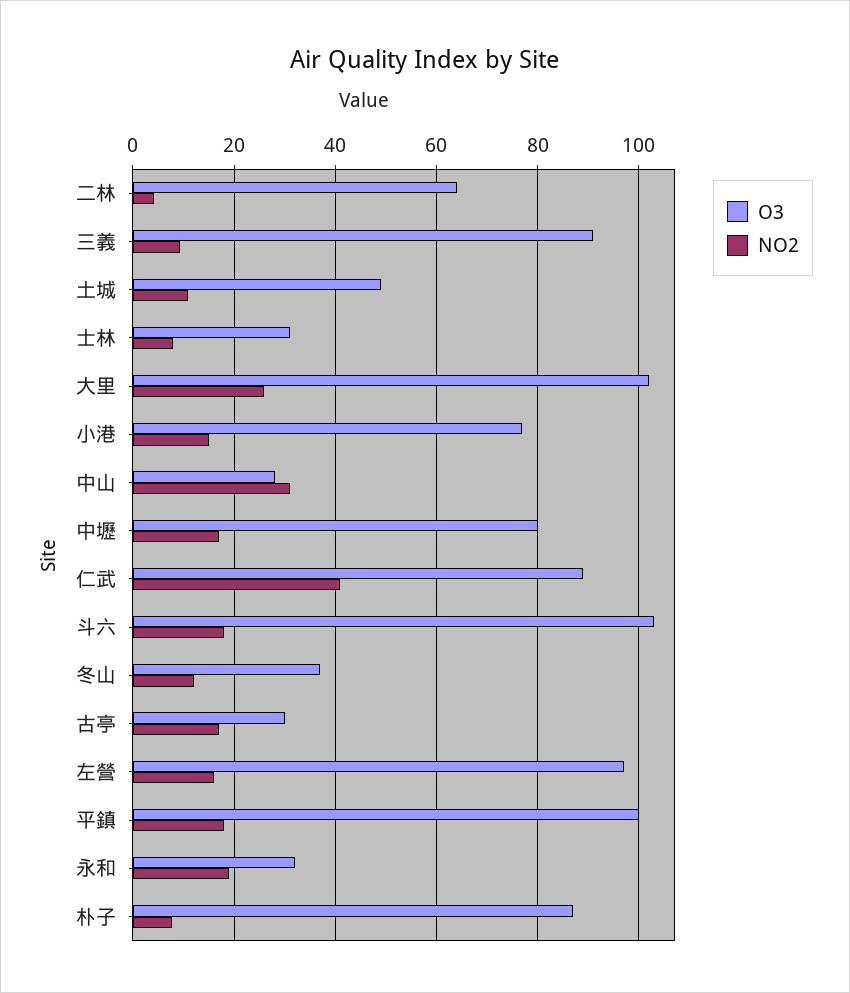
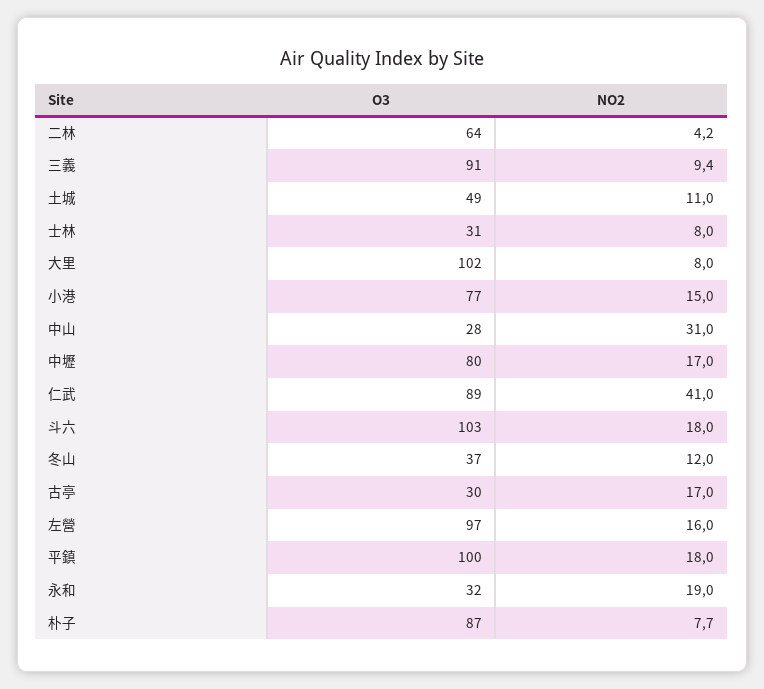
NO2, 大里: 26 -> 8

